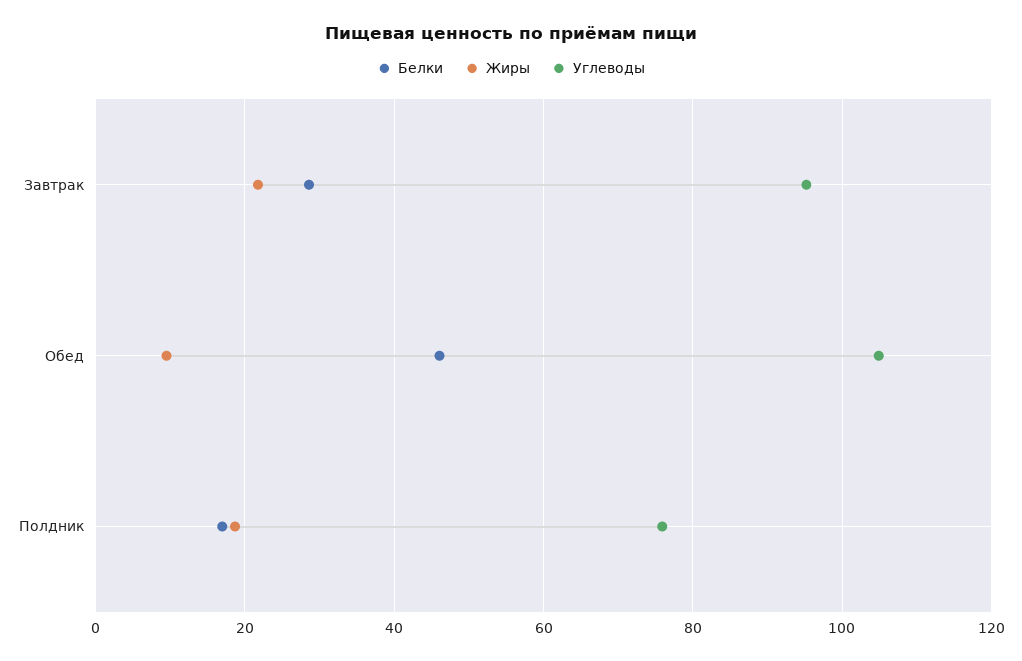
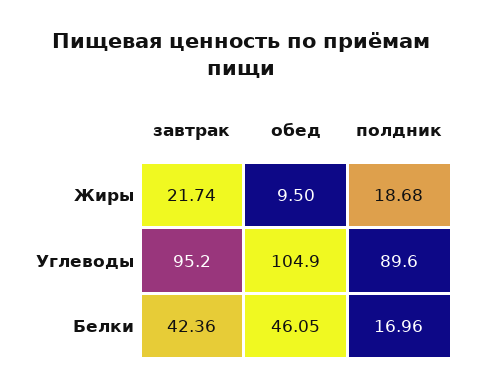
Белки, Завтрак: 28 -> 42.36
Углеводы, Полдник: 76 -> 89.6

